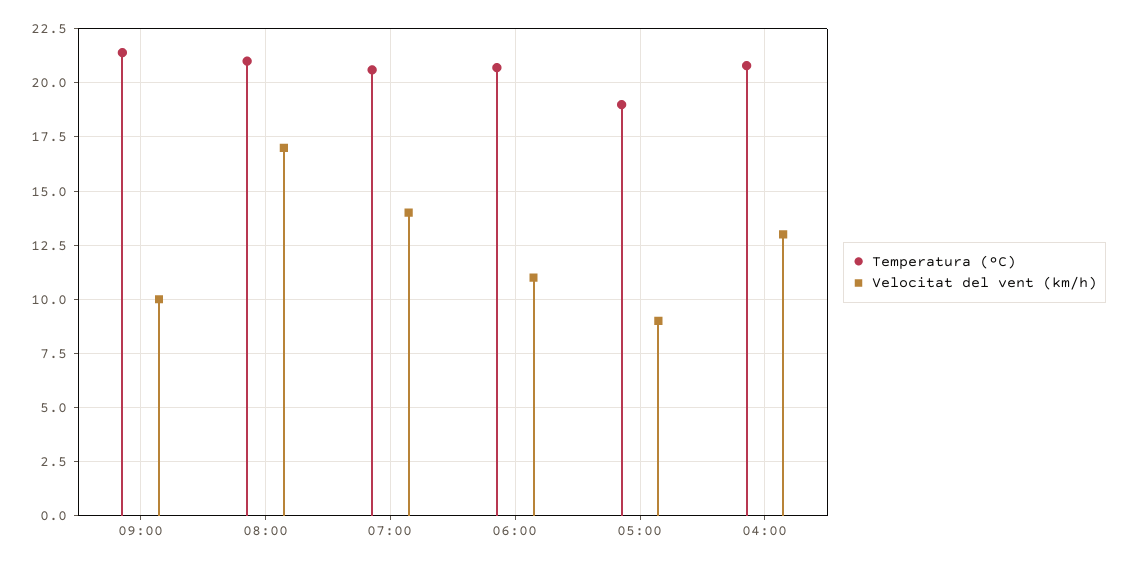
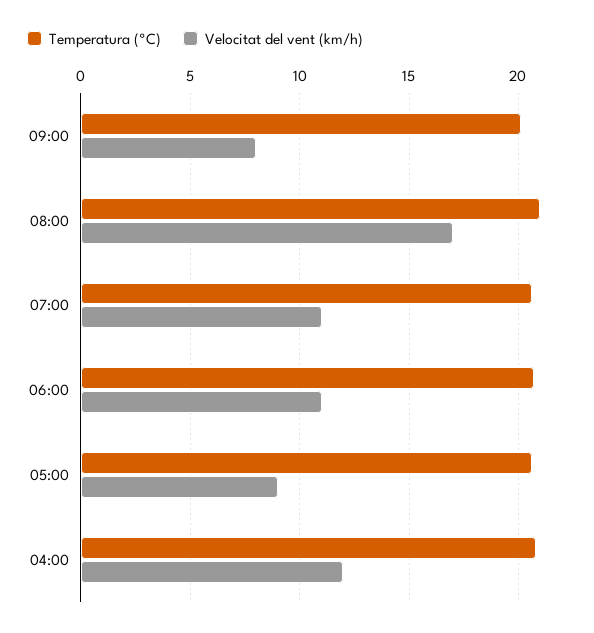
Temperatura (ºC), 09:00: 21.5 -> 20
Velocitat del vent (km/h), 09:00: 10 -> 8
Velocitat del vent (km/h), 07:00: 14 -> 11
Temperatura (ºC), 05:00: 19 -> 20.5
Velocitat del vent (km/h), 04:00: 13 -> 12

